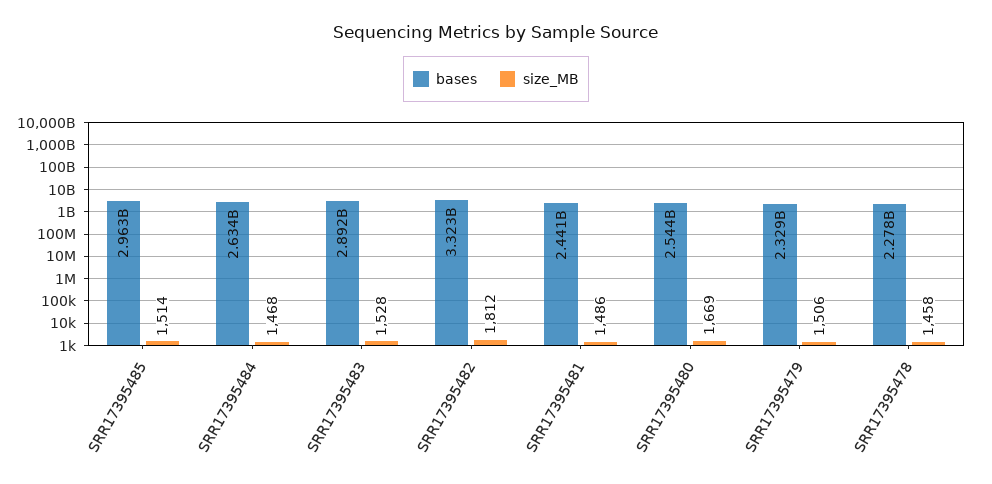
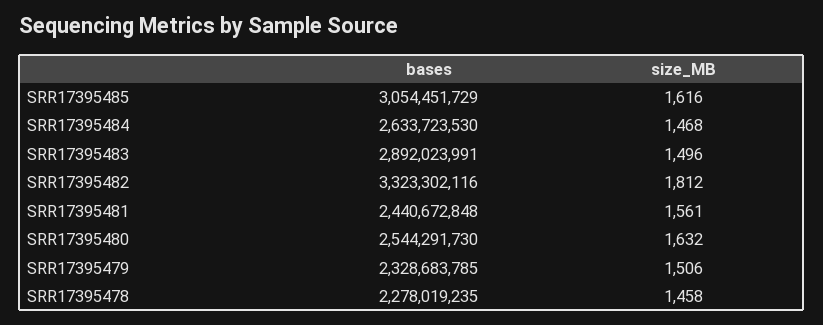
bases, SRR17395485: 2963000000 -> 3054451729
size_MB, SRR17395485: 1514 -> 1616
size_MB, SRR17395483: 1528 -> 1496
size_MB, SRR17395481: 1486 -> 1561
size_MB, SRR17395480: 1669 -> 1632

